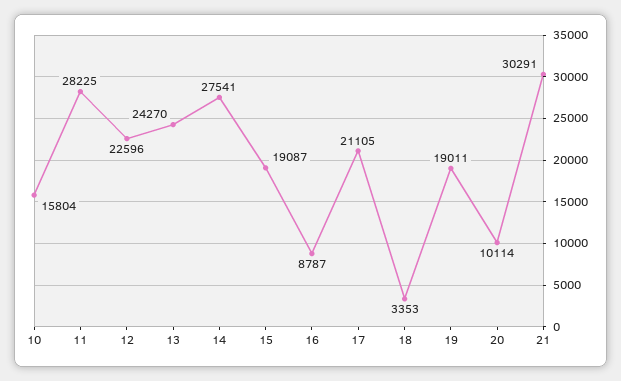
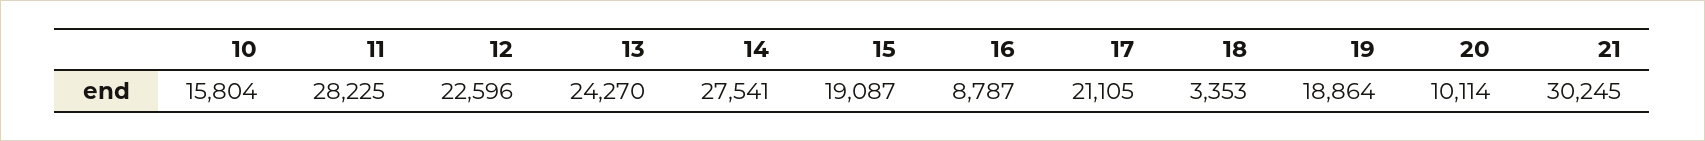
19: 19011 -> 18864
21: 30291 -> 30245

